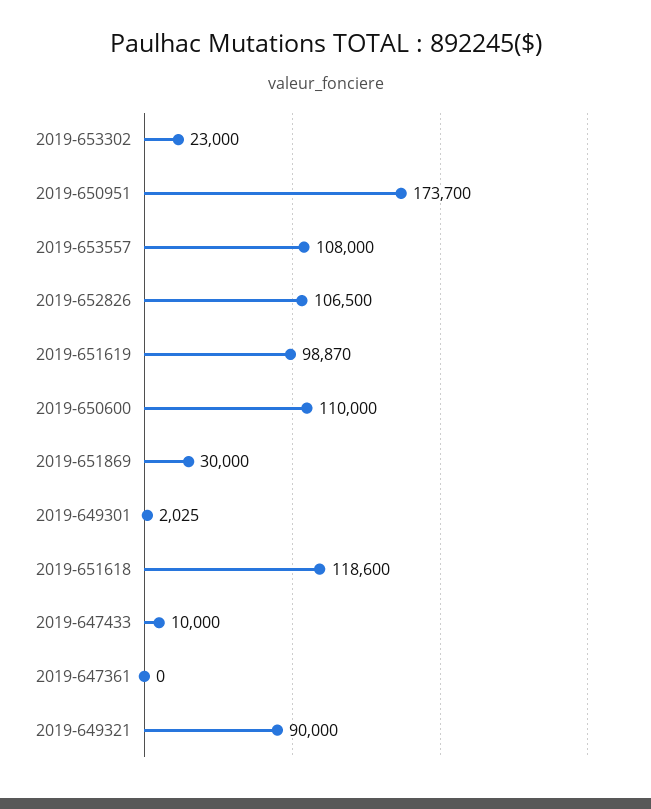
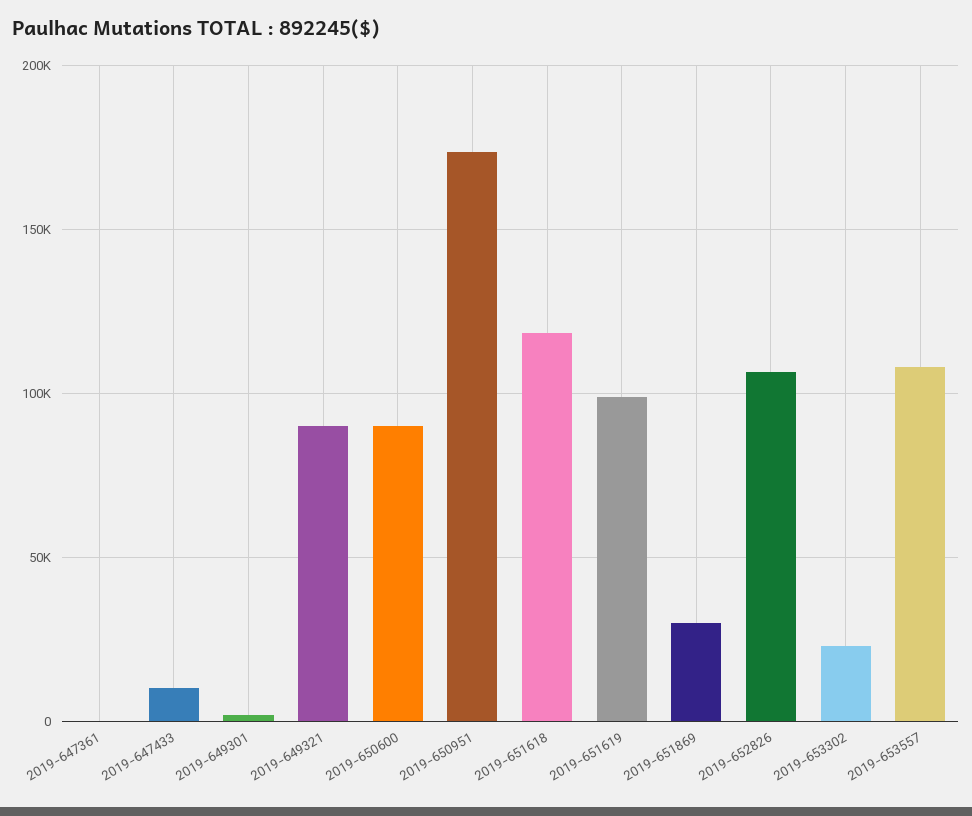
2019-650600: 110000 -> 90000

